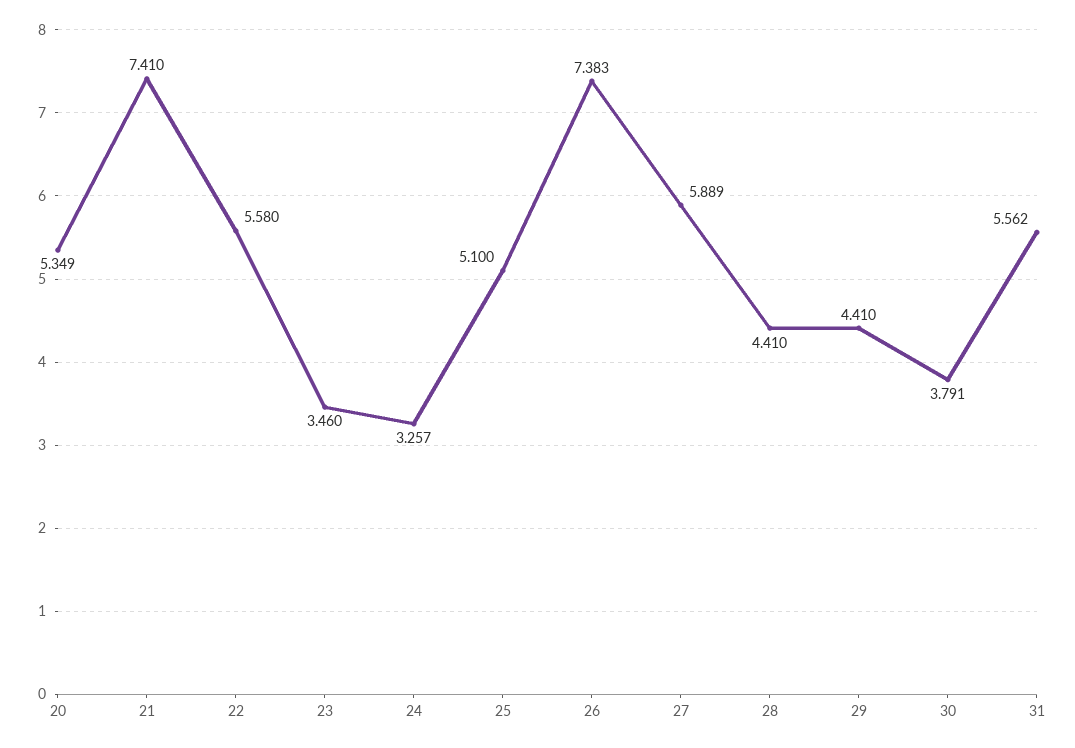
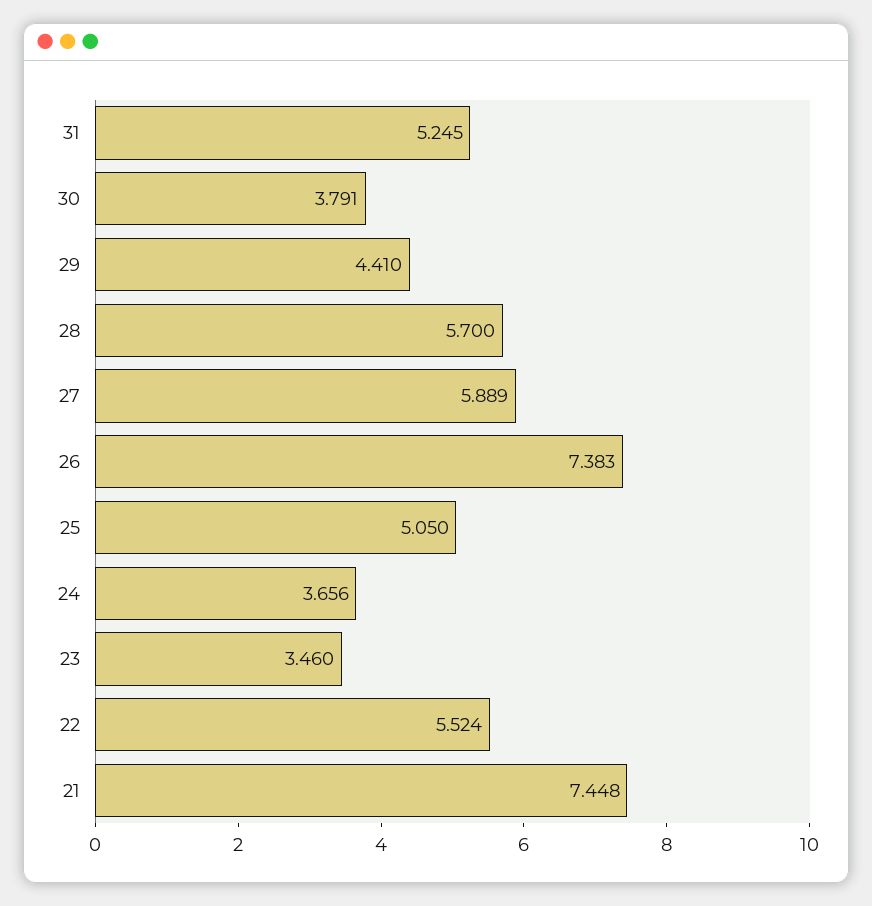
20: 5.349 -> none
21: 7.41 -> 7.448
22: 5.58 -> 5.524
24: 3.257 -> 3.656
25: 5.1 -> 5.05
28: 4.41 -> 5.7
31: 5.562 -> 5.245

